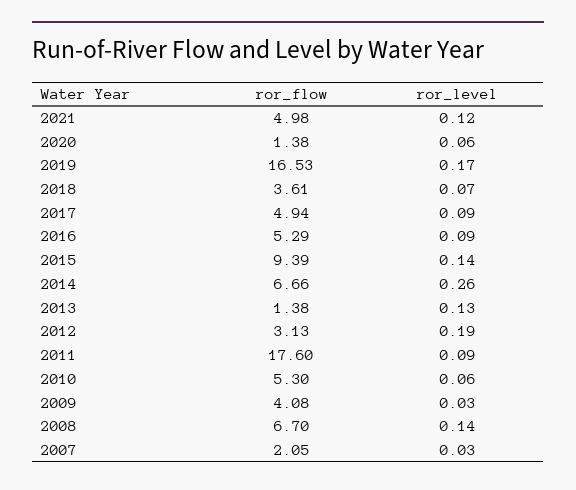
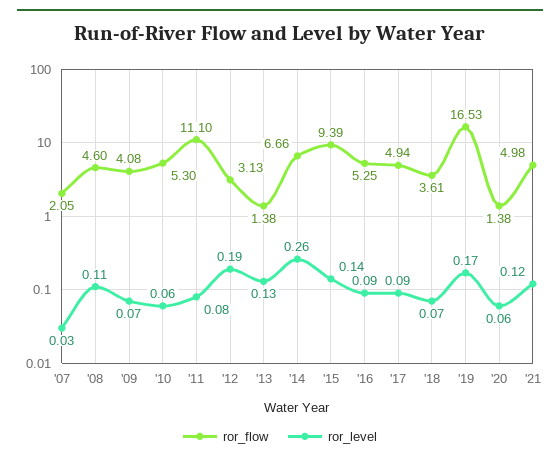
ror_flow, 2016: 5.29 -> 5.25
ror_flow, 2011: 17.6 -> 11.1
ror_level, 2011: 0.09 -> 0.08
ror_level, 2009: 0.03 -> 0.07
ror_flow, 2008: 6.7 -> 4.6
ror_level, 2008: 0.14 -> 0.11

